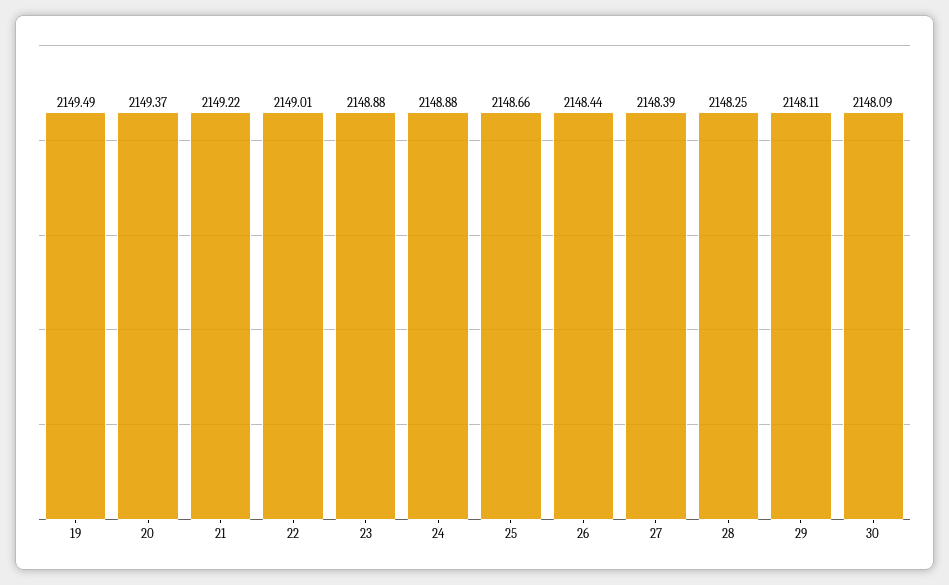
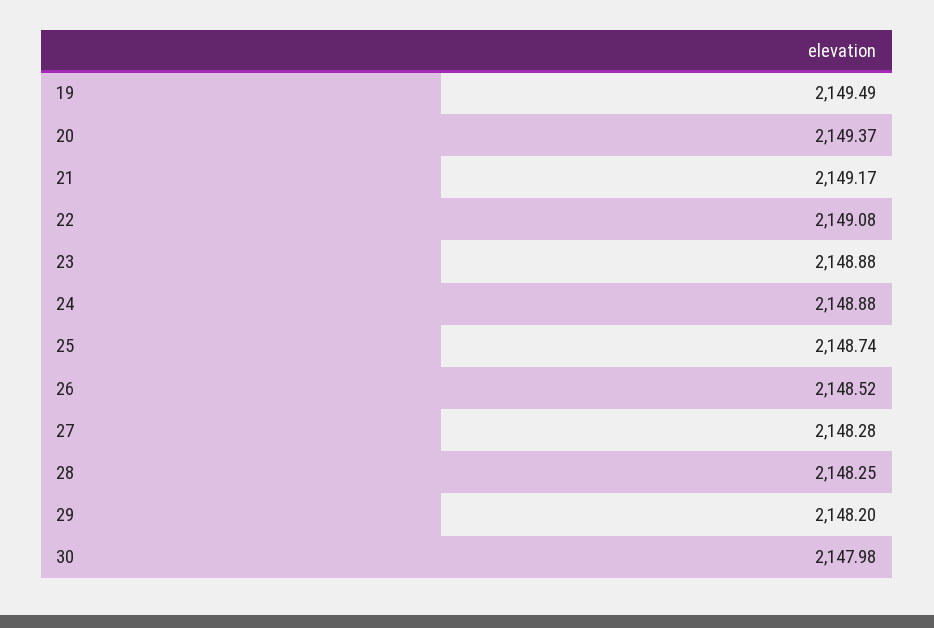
21: 2149.22 -> 2149.17
22: 2149.01 -> 2149.08
25: 2148.66 -> 2148.74
26: 2148.44 -> 2148.52
27: 2148.39 -> 2148.28
29: 2148.11 -> 2148.2
30: 2148.09 -> 2147.98

